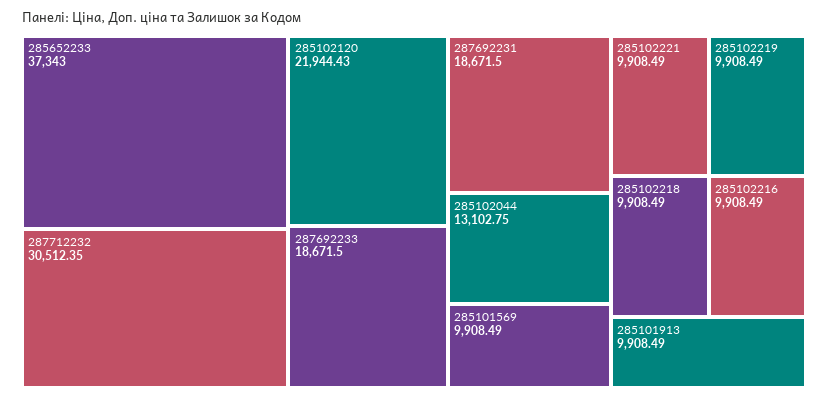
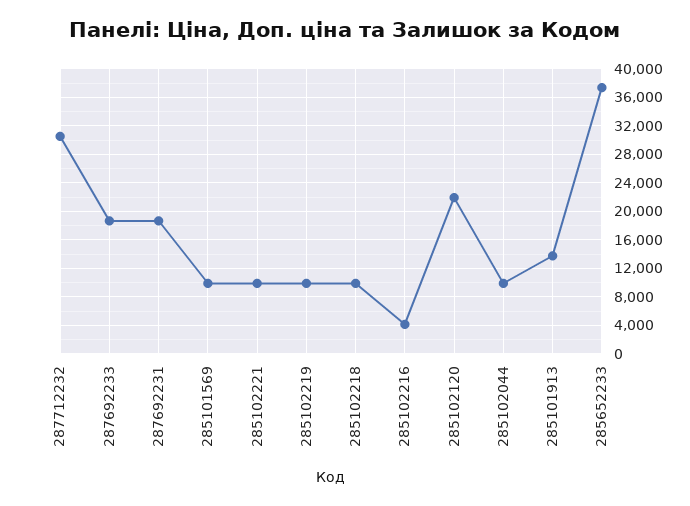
285102044: 13102.75 -> 10000
285102216: 9908.49 -> 4000
285101913: 9908.49 -> 14000

